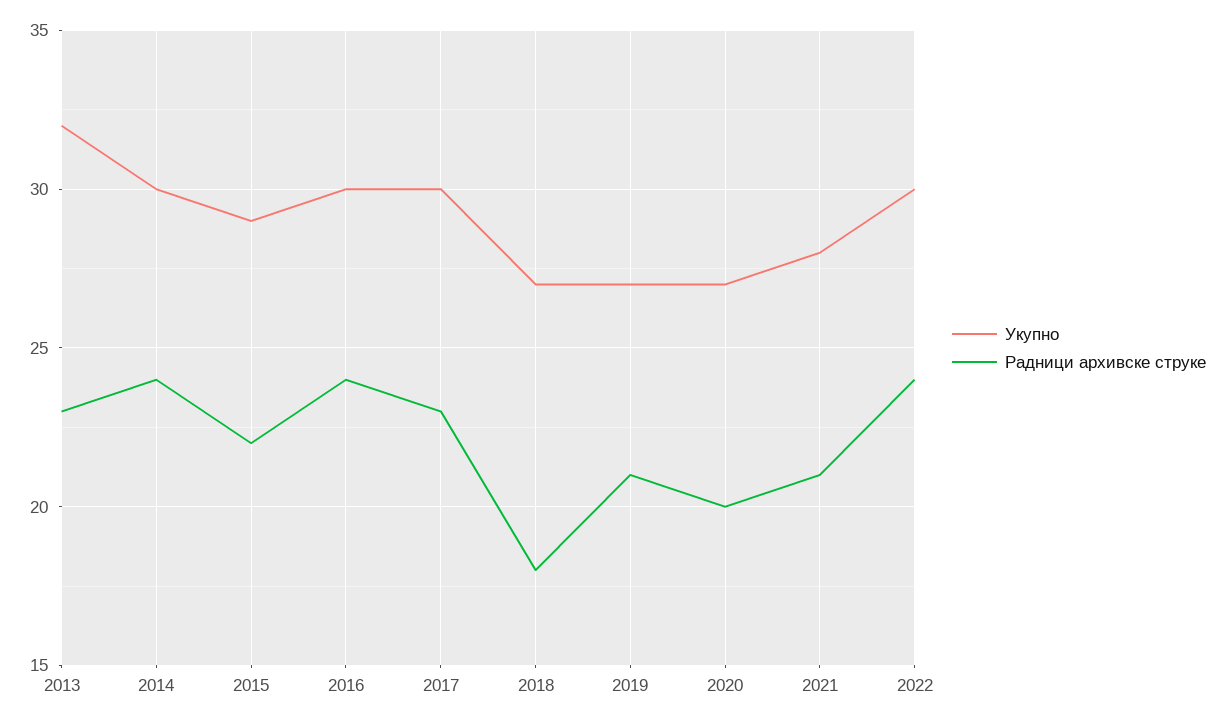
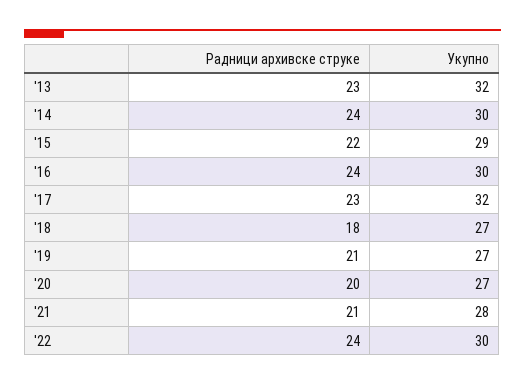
Укупно, 2017: 30 -> 32

